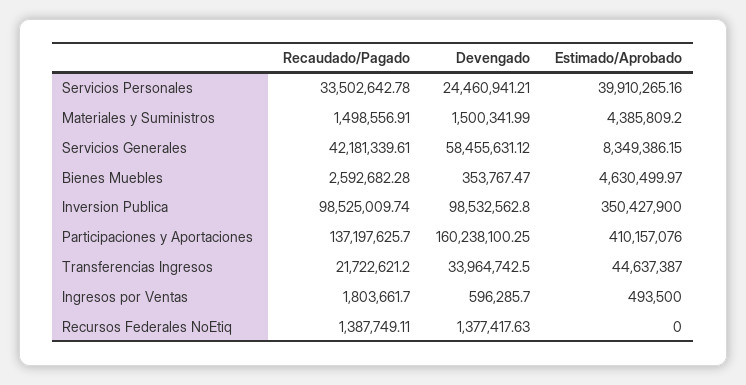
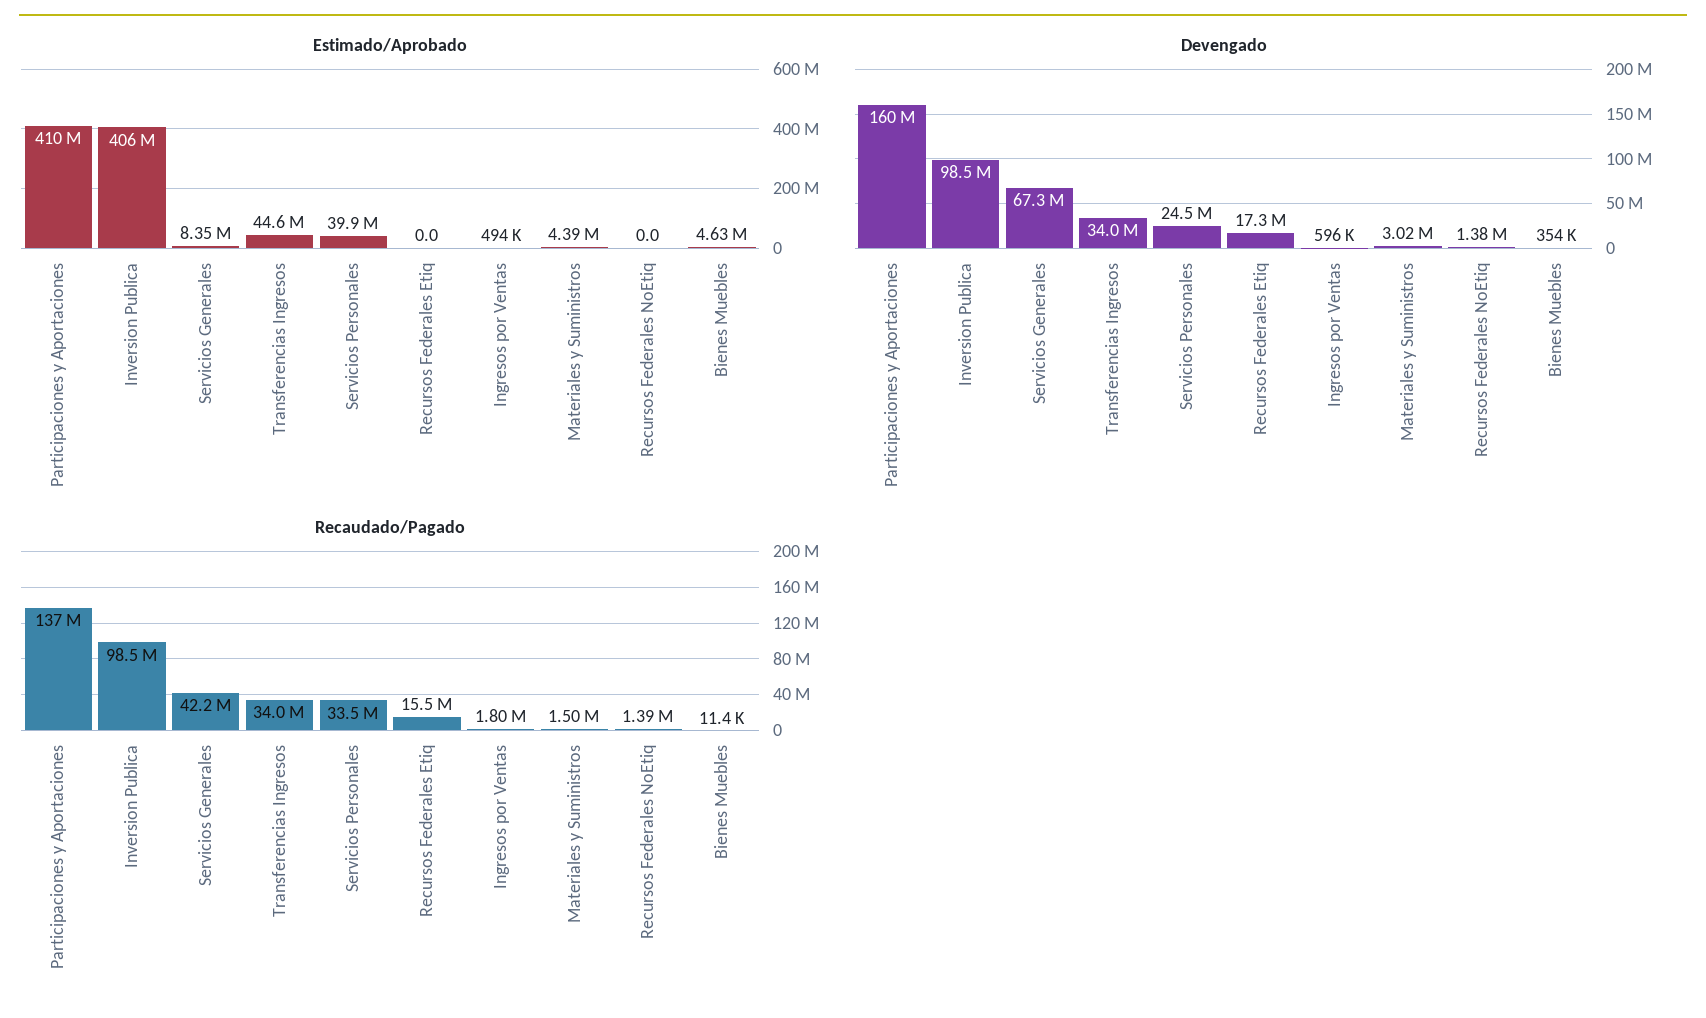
Devengado, Materiales y Suministros: 1500341.99 -> 3020000
Devengado, Servicios Generales: 58455631.12 -> 67300000
Recaudado/Pagado, Bienes Muebles: 2592682.28 -> 11400
Estimado/Aprobado, Inversion Publica: 350427900 -> 406000000
Recaudado/Pagado, Transferencias Ingresos: 21722621.2 -> 34000000
Estimado/Aprobado, Recursos Federales Etiq: none -> 0
Devengado, Recursos Federales Etiq: none -> 17300000
Recaudado/Pagado, Recursos Federales Etiq: none -> 15500000

